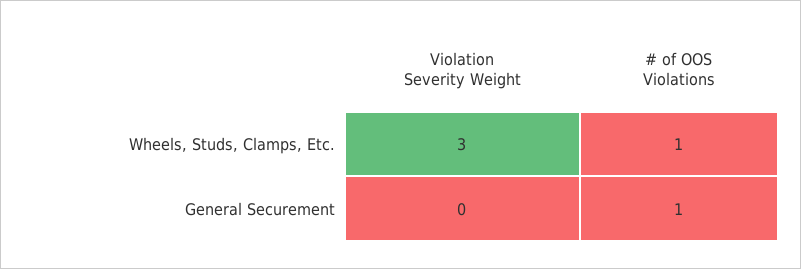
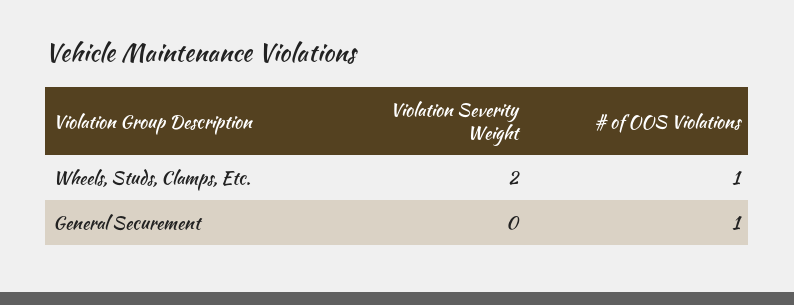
Violation Severity Weight, Wheels, Studs, Clamps, Etc.: 3 -> 2

